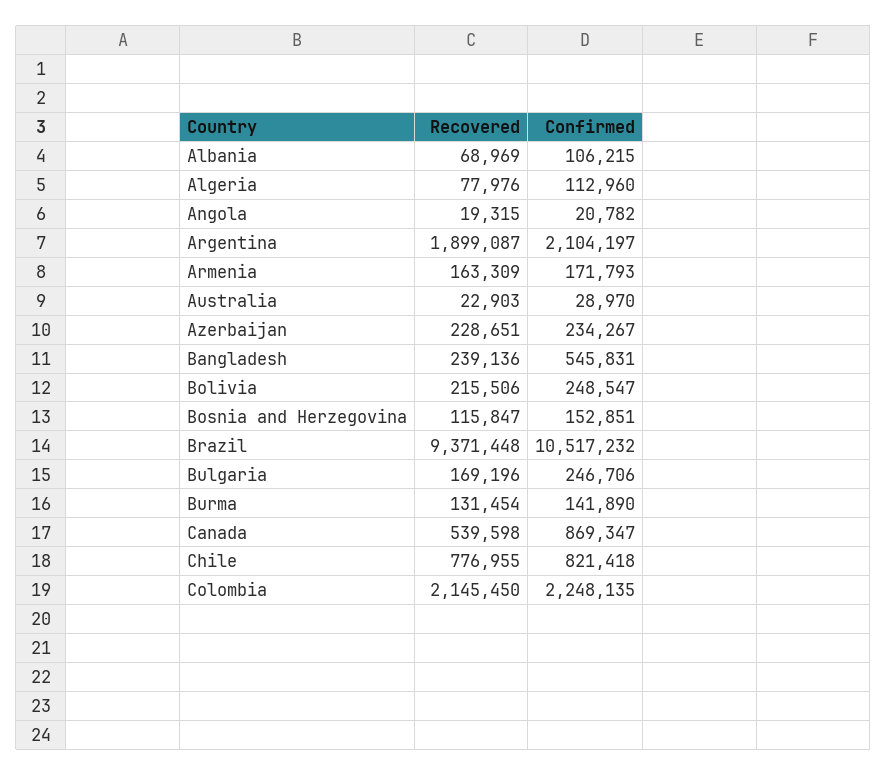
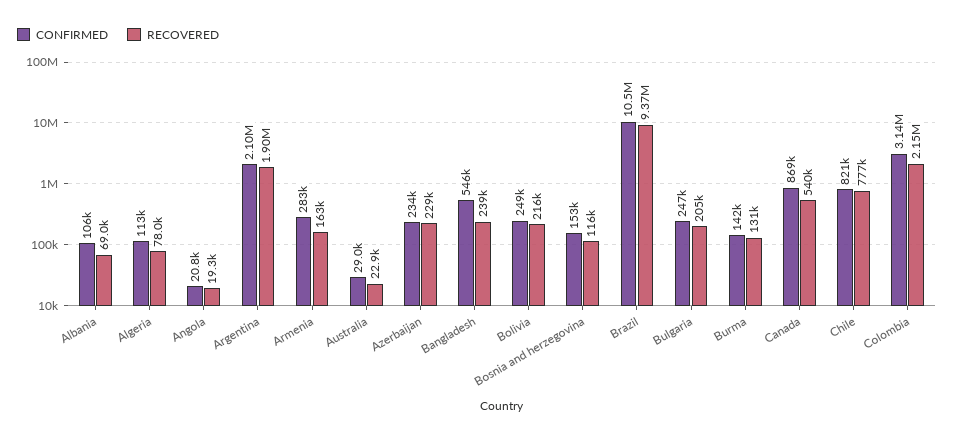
Confirmed, Armenia: 171793 -> 283000
Recovered, Bulgaria: 169196 -> 205000
Confirmed, Colombia: 2248135 -> 3140000

